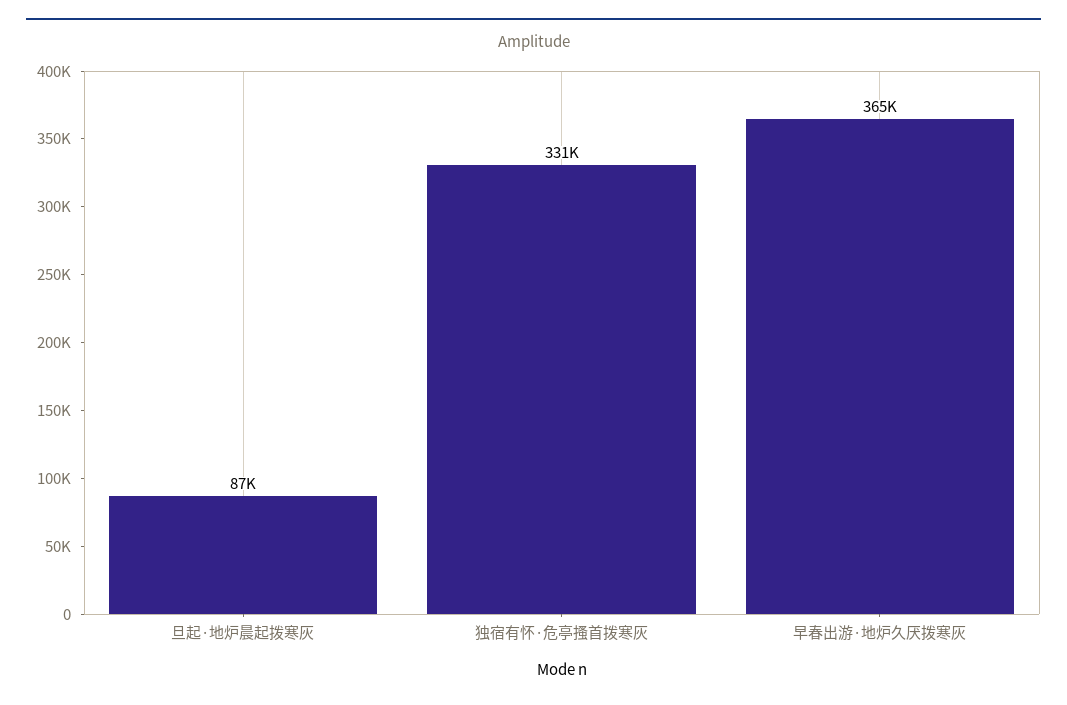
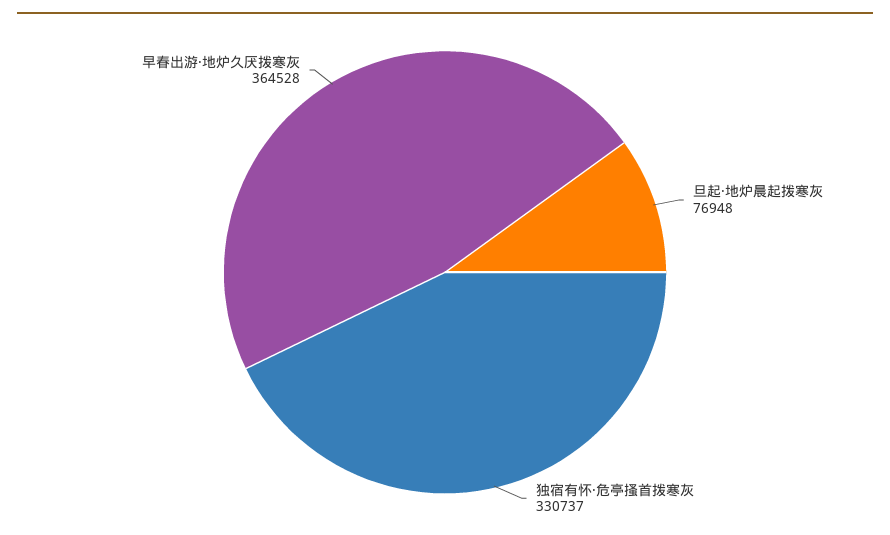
旦起·地炉晨起拨寒灰: 87000 -> 76948

